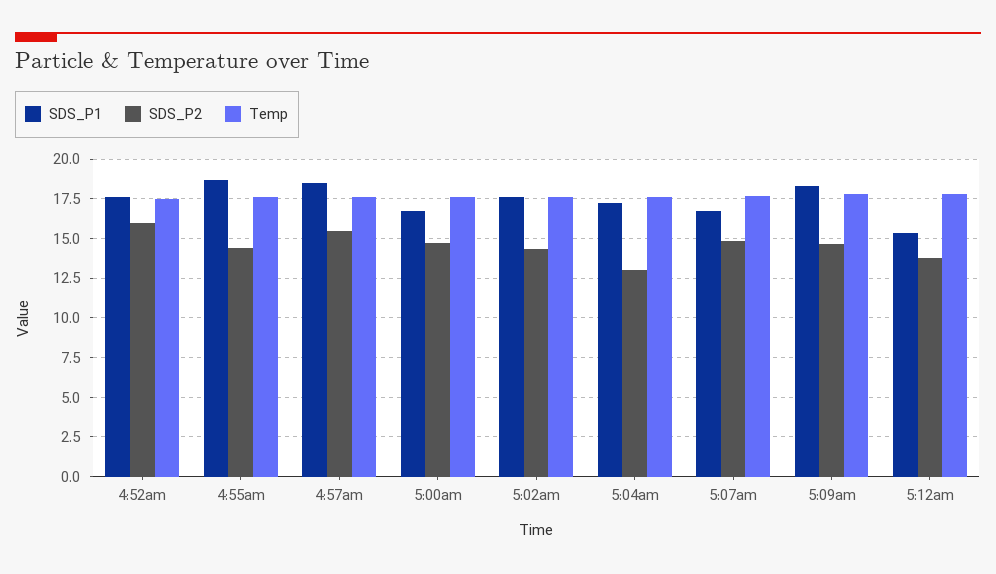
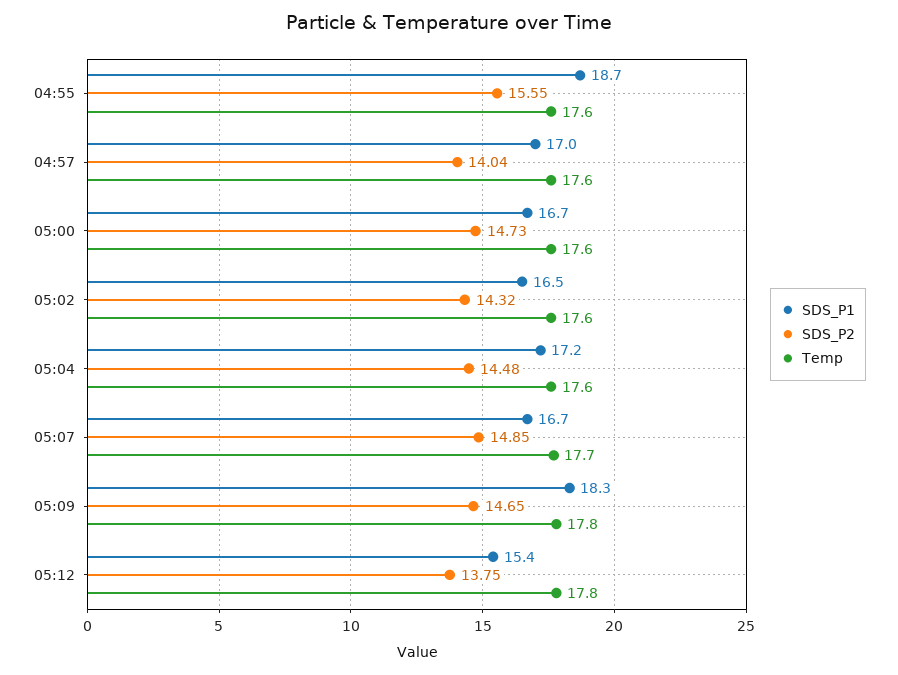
SDS_P1, 4:52am: 17.5 -> none
SDS_P2, 4:52am: 16 -> none
Temp, 4:52am: 17.5 -> none
SDS_P2, 4:55am: 14.5 -> 15.55
SDS_P1, 4:57am: 18.5 -> 17
SDS_P2, 4:57am: 15.5 -> 14.04
SDS_P1, 5:02am: 17.5 -> 16.5
SDS_P2, 5:04am: 13 -> 14.48

